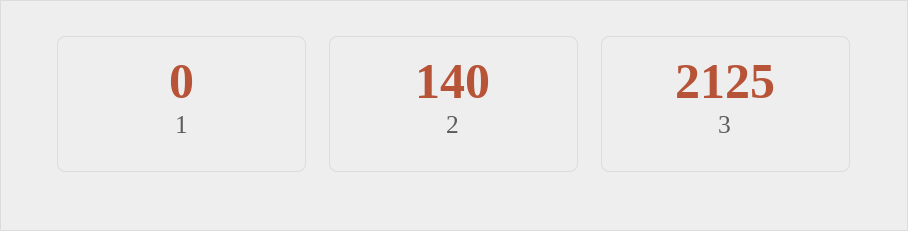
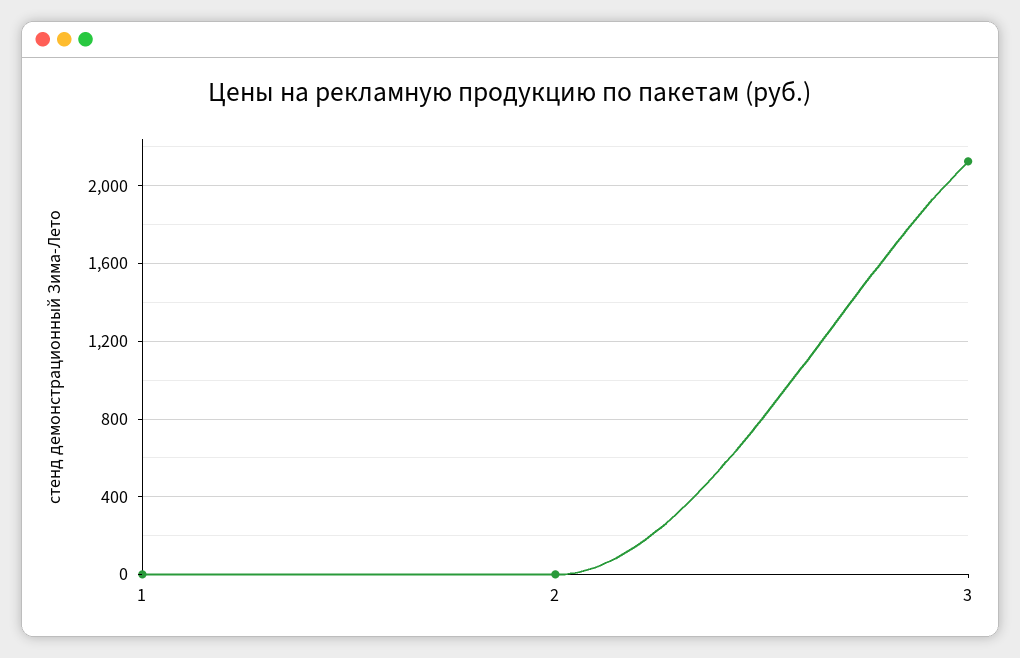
2: 140 -> 0

